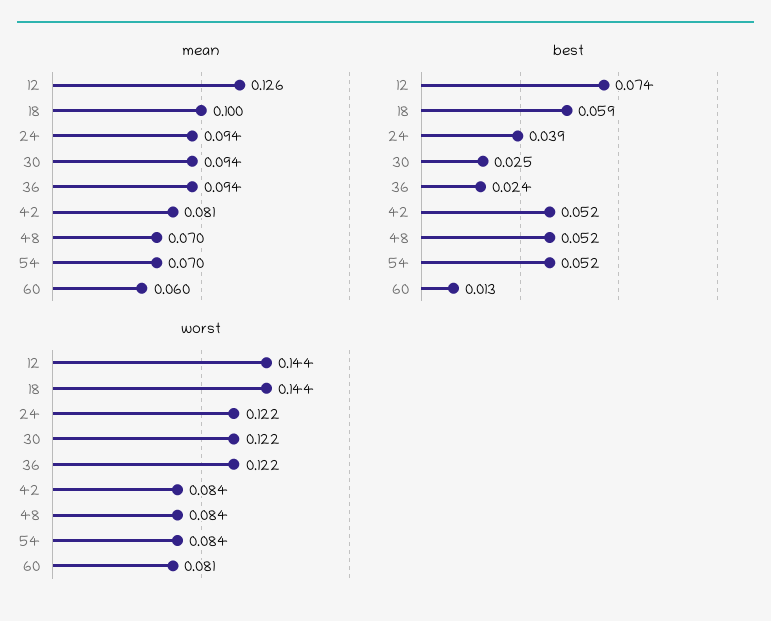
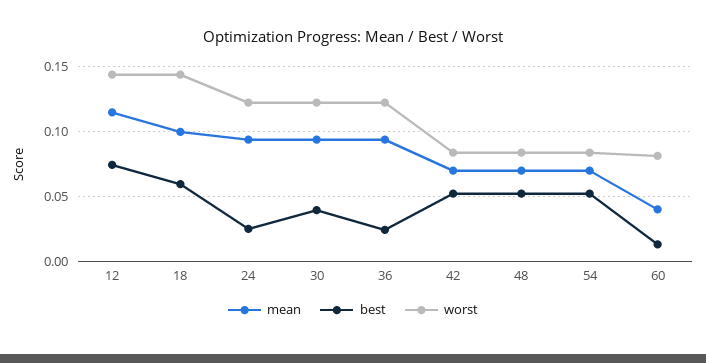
mean, 12: 0.126 -> 0.115
mean, 42: 0.081 -> 0.07
mean, 60: 0.06 -> 0.04
best, 24: 0.039 -> 0.025
best, 30: 0.025 -> 0.04

